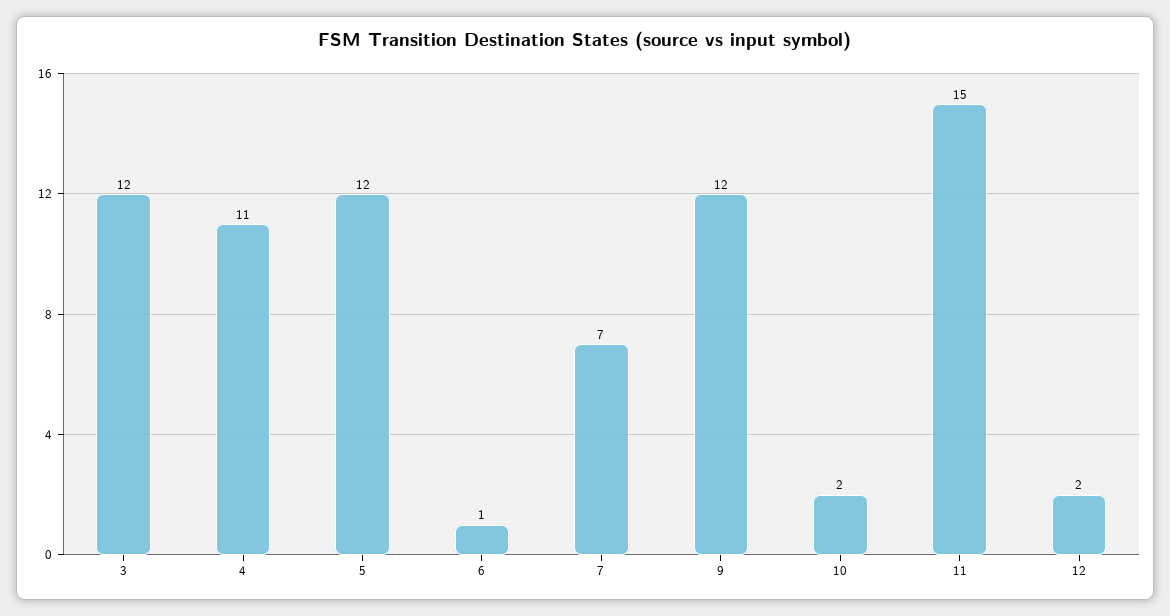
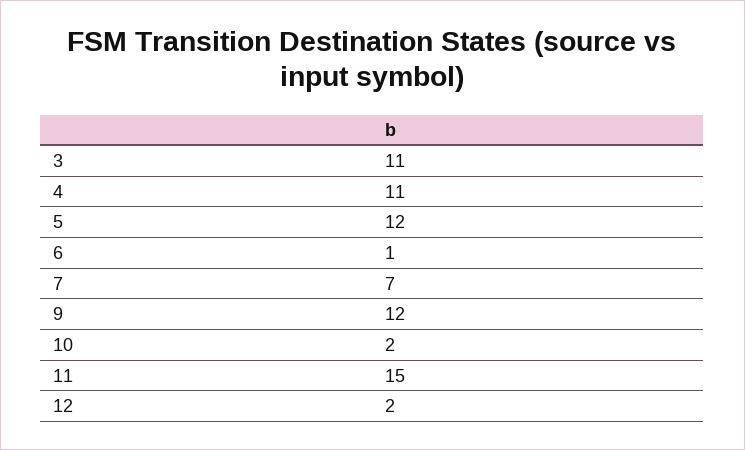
3: 12 -> 11

